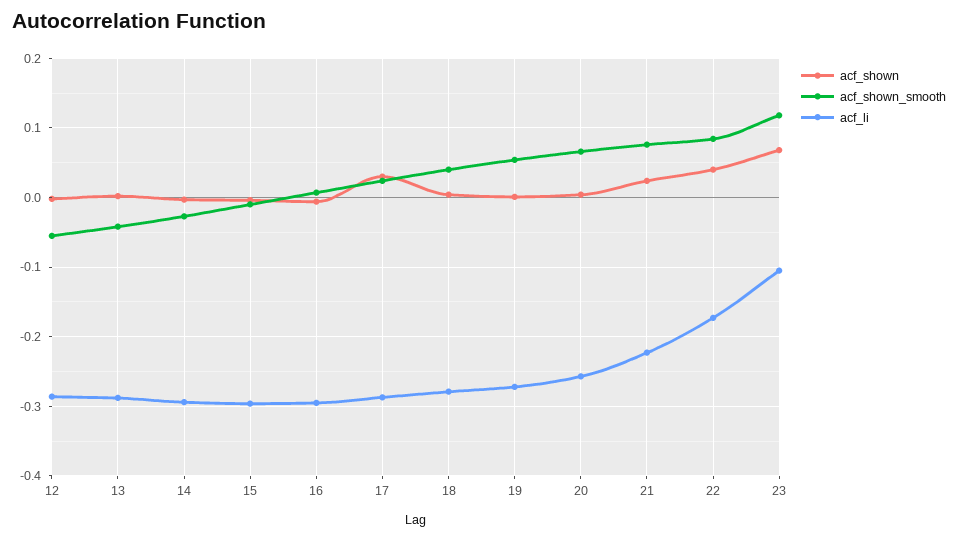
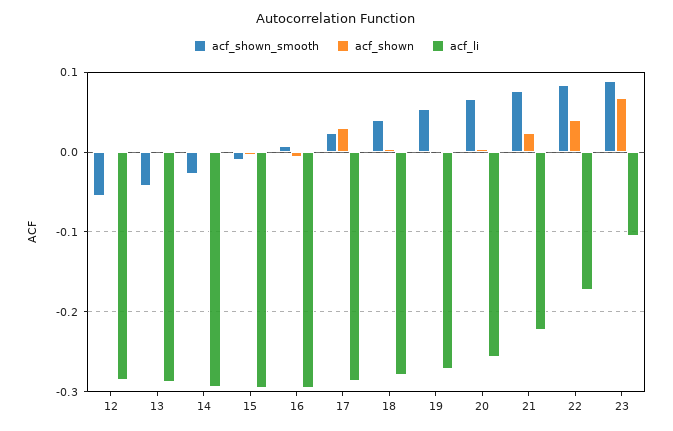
acf_shown_smooth, 23: 0.12 -> 0.09

